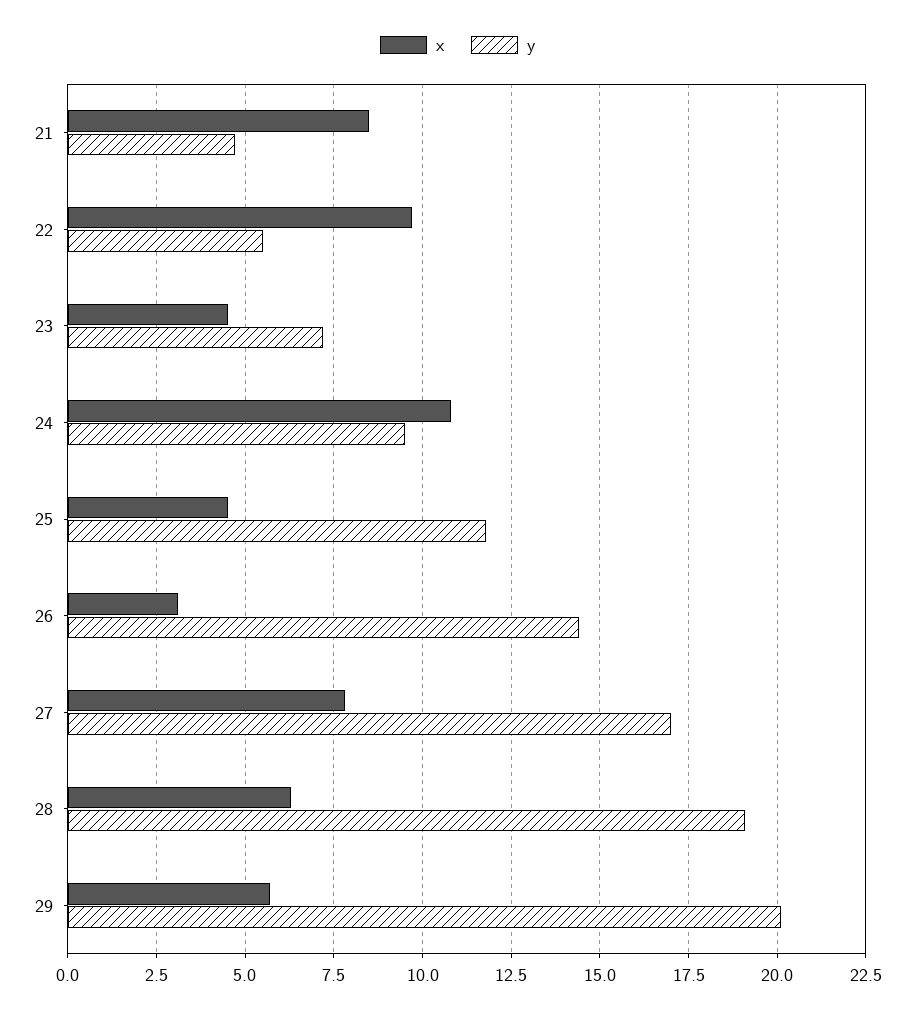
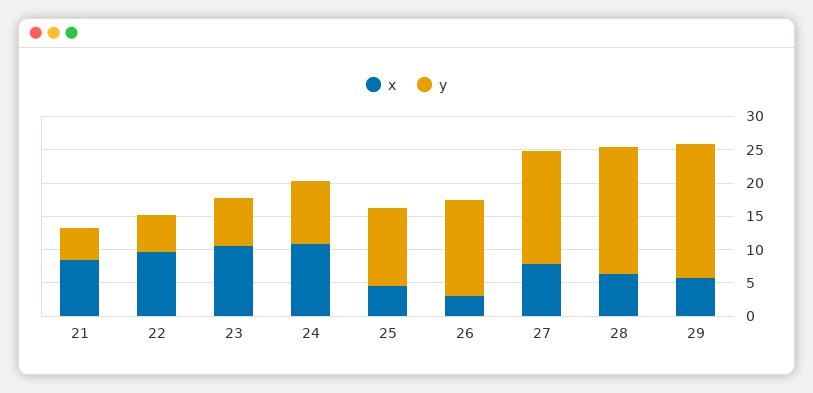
x, 23: 4.5 -> 10

